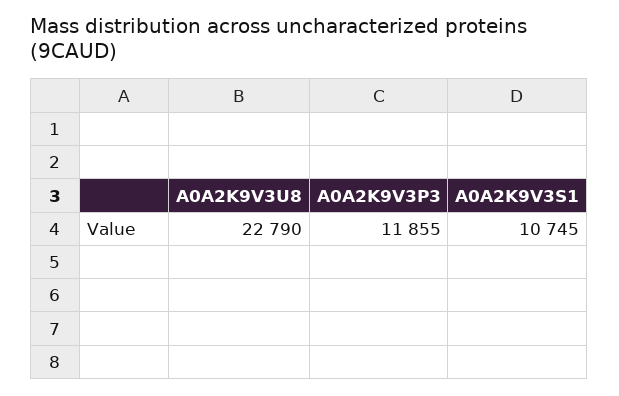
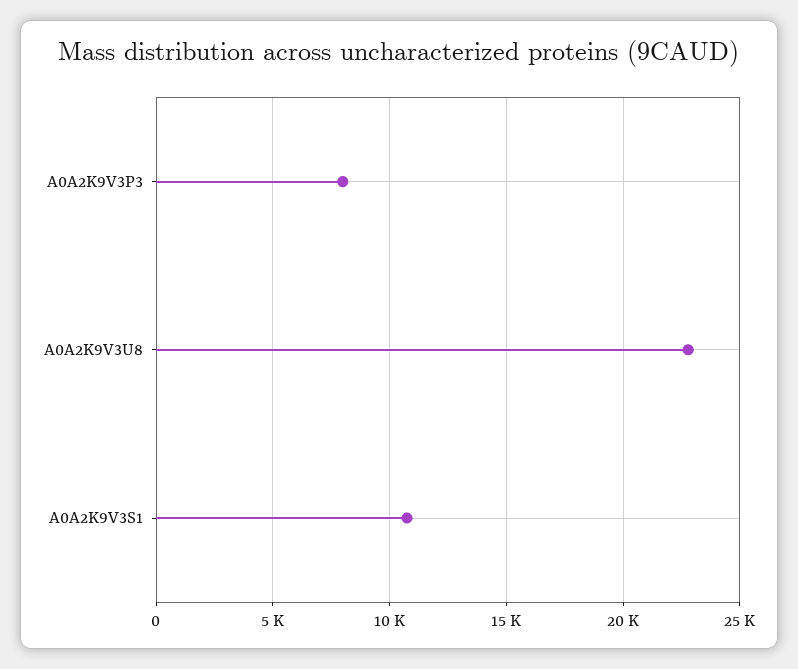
A0A2K9V3P3: 11855 -> 8000

